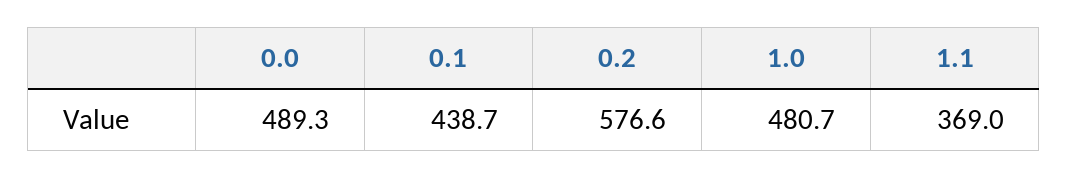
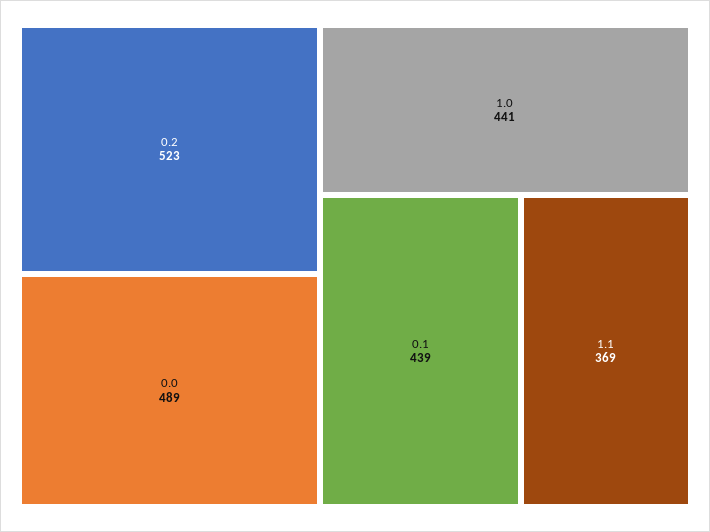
0.2: 576.6 -> 523
1.0: 480.7 -> 441

